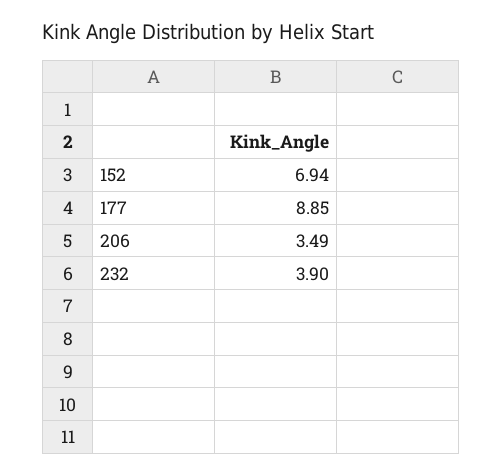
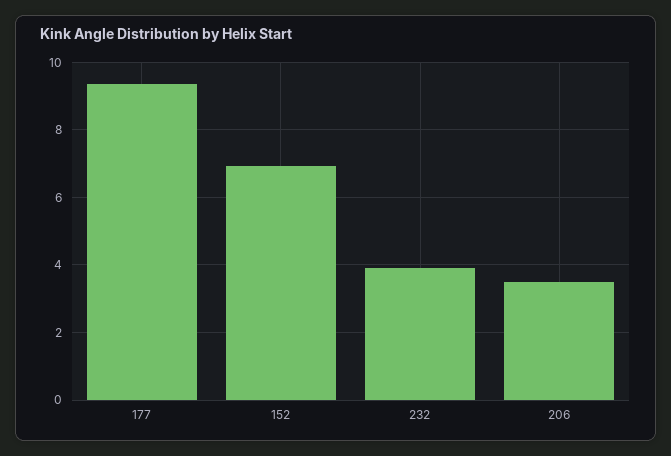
177: 8.85 -> 9.4

